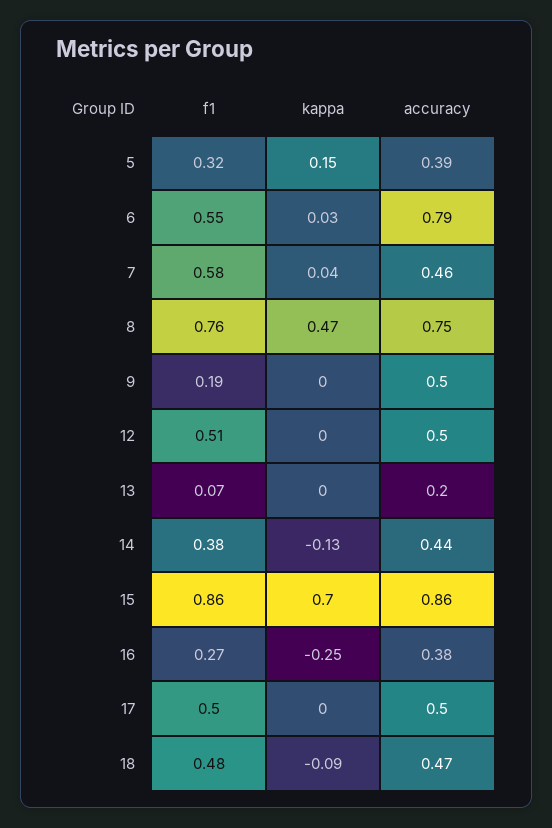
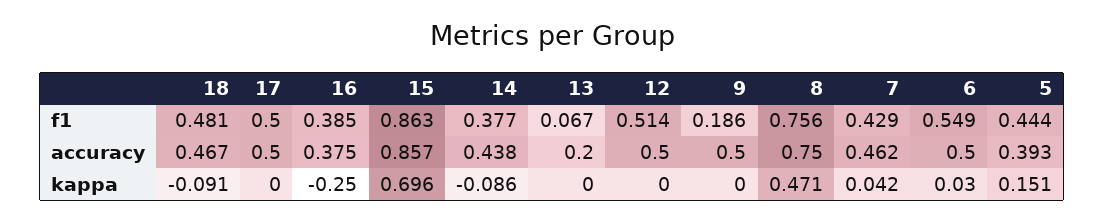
f1, 5: 0.32 -> 0.444
accuracy, 6: 0.79 -> 0.5
f1, 7: 0.58 -> 0.429
kappa, 14: -0.13 -> -0.086
f1, 16: 0.27 -> 0.385

